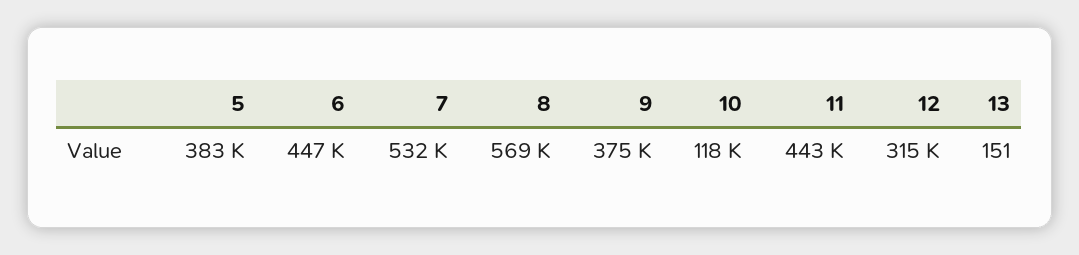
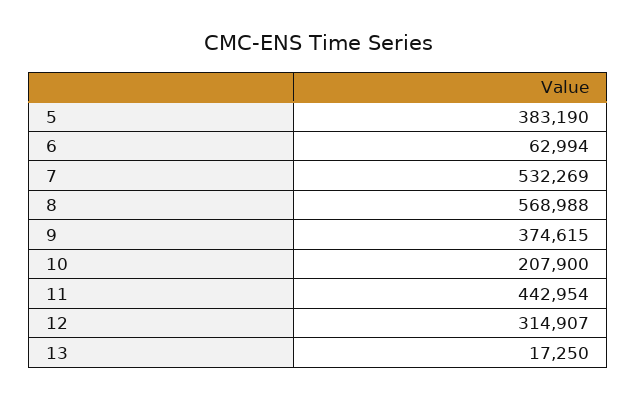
6: 447000 -> 62994
10: 118000 -> 207900
13: 151 -> 17250

